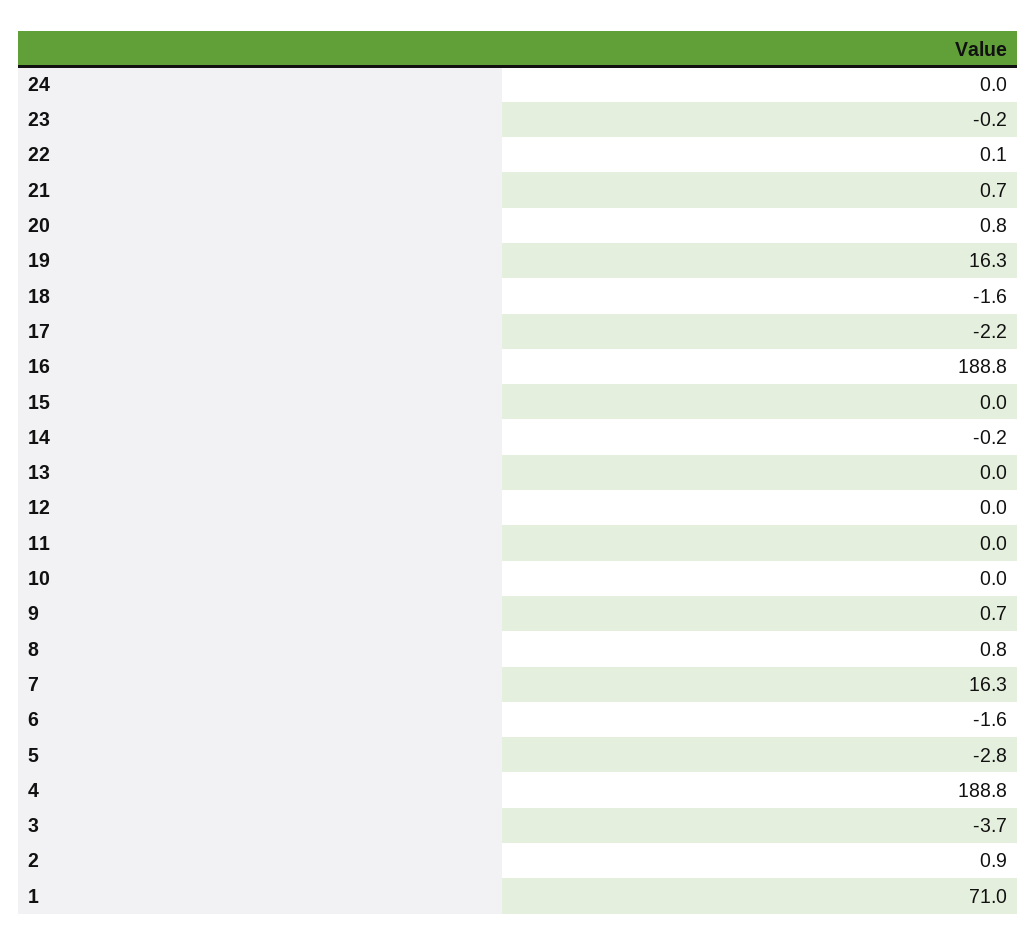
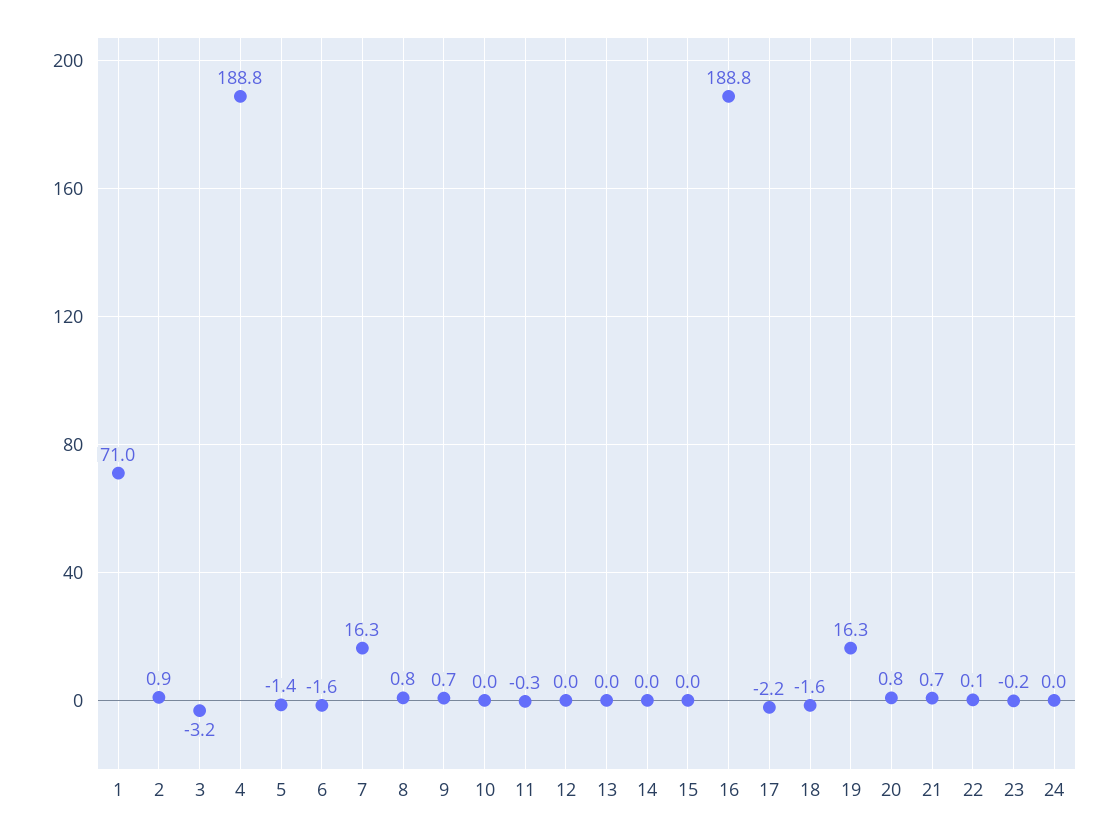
14: -0.2 -> 0
11: 0 -> -0.3
5: -2.8 -> -1.4
3: -3.7 -> -3.2

